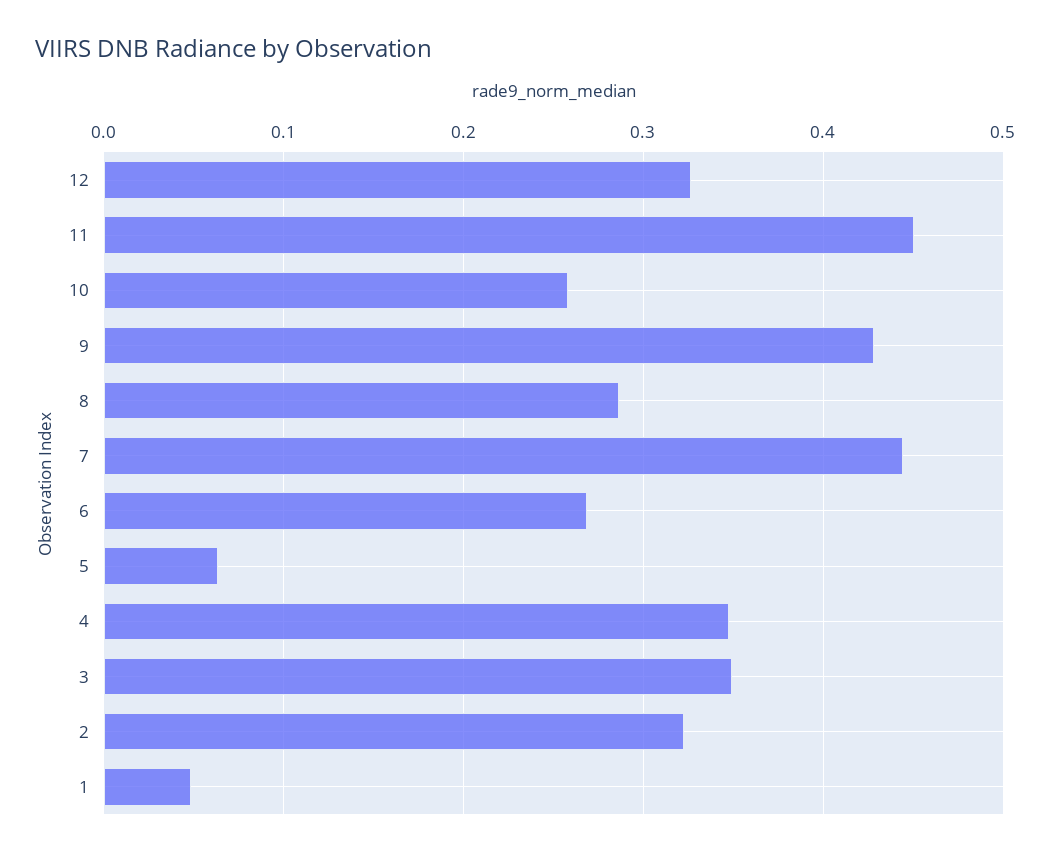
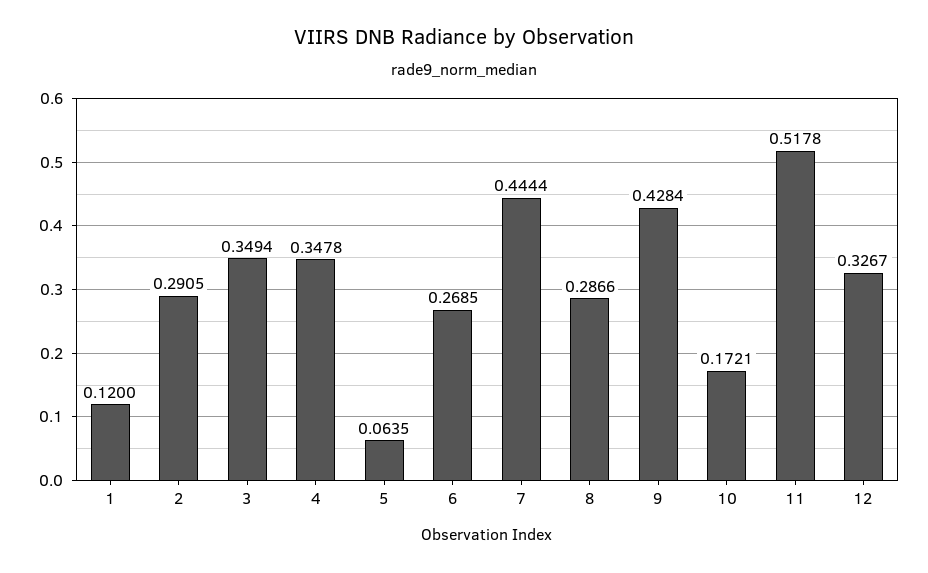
11: 0.45 -> 0.5178
10: 0.26 -> 0.1721
2: 0.32 -> 0.2905
1: 0.05 -> 0.12

